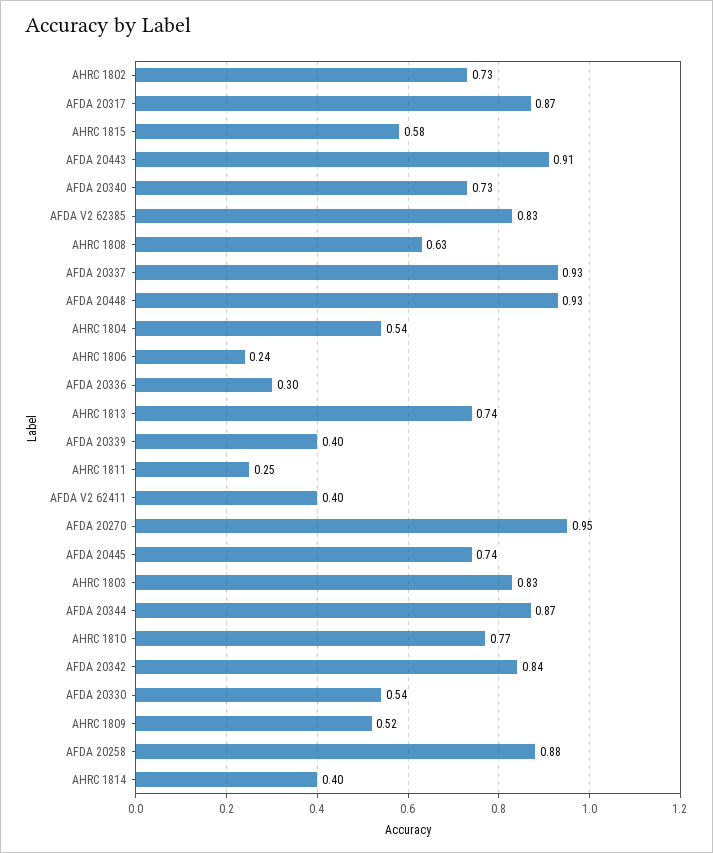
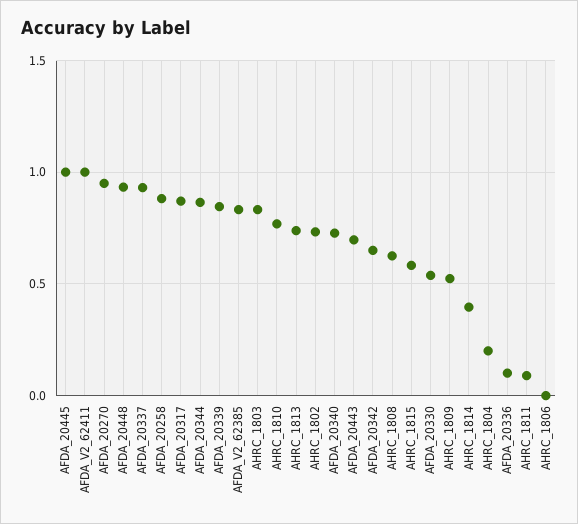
AFDA 20443: 0.91 -> 0.7
AHRC 1804: 0.54 -> 0.2
AHRC 1806: 0.24 -> 0
AFDA 20336: 0.3 -> 0.1
AFDA 20339: 0.4 -> 0.85
AHRC 1811: 0.25 -> 0.1
AFDA V2 62411: 0.4 -> 1
AFDA 20445: 0.74 -> 1
AFDA 20342: 0.84 -> 0.65

